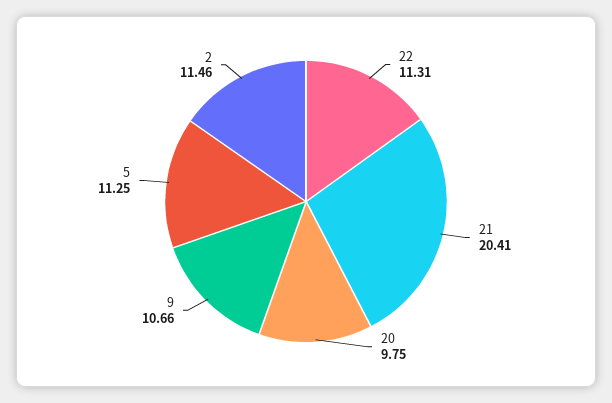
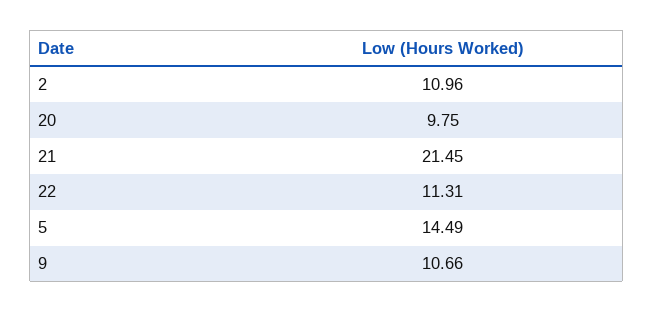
21: 20.41 -> 21.45
5: 11.25 -> 14.49
2: 11.46 -> 10.96

